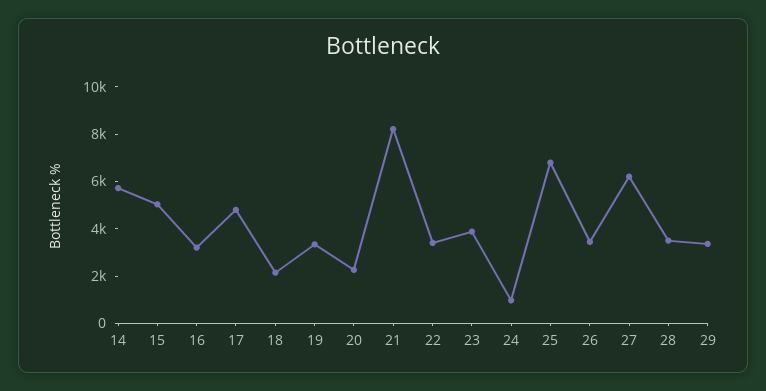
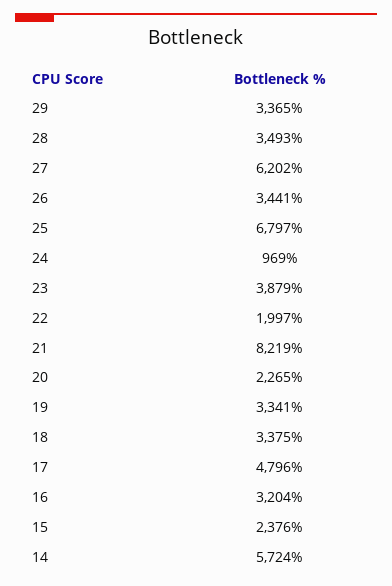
15: 5000 -> 2376
18: 2000 -> 3375
22: 3500 -> 1997

